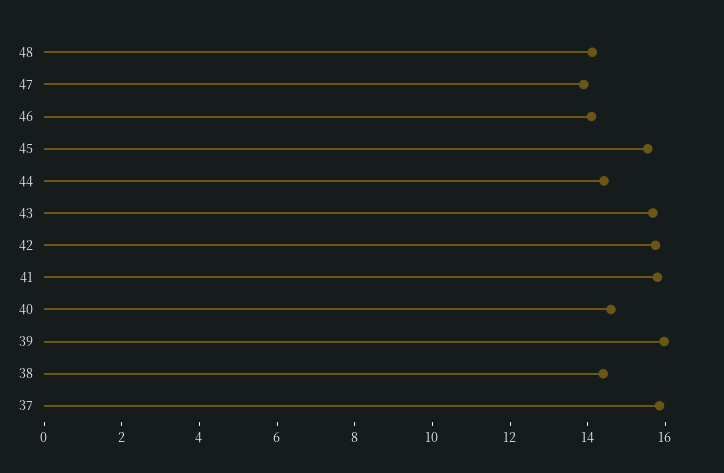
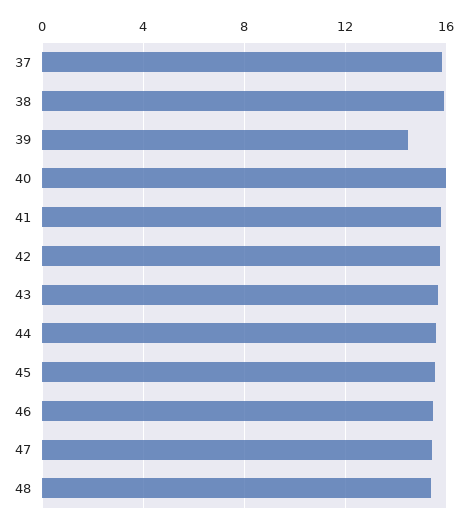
48: 14 -> 15.5
47: 14 -> 15.5
46: 14 -> 15.5
44: 14.5 -> 15.5
40: 14.5 -> 16
39: 16 -> 14.5
38: 14.5 -> 16

